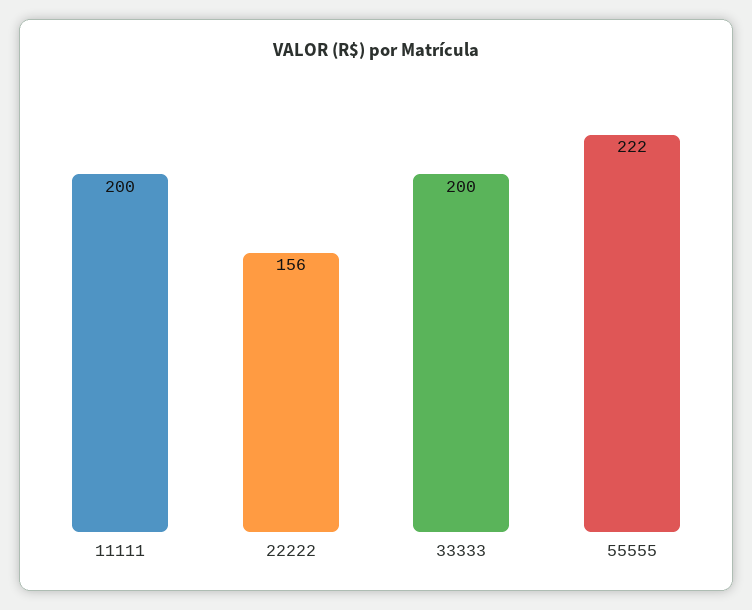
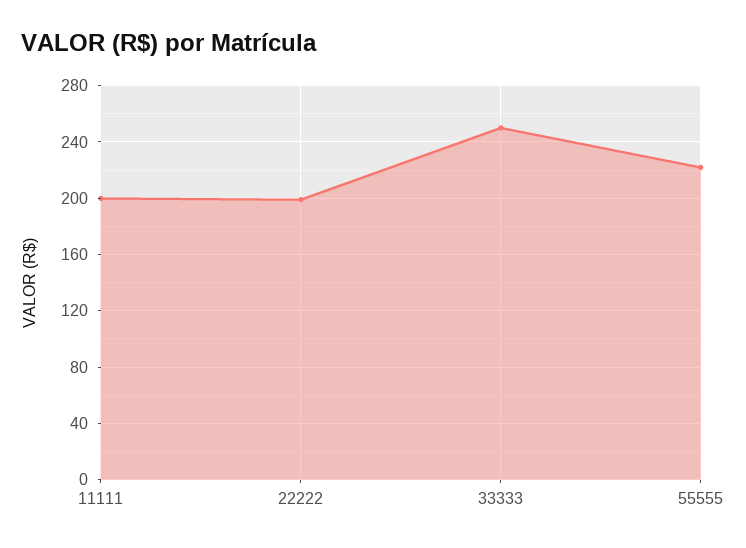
22222: 156 -> 200
33333: 200 -> 250

